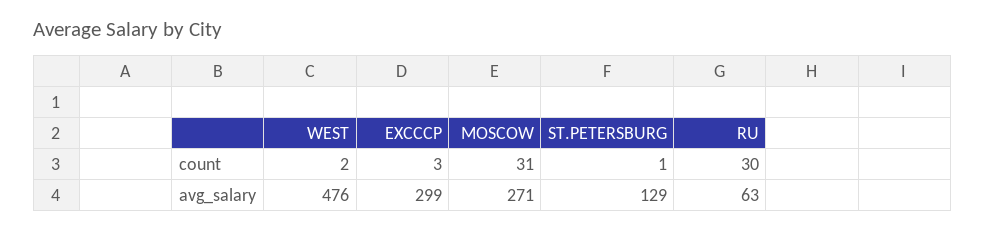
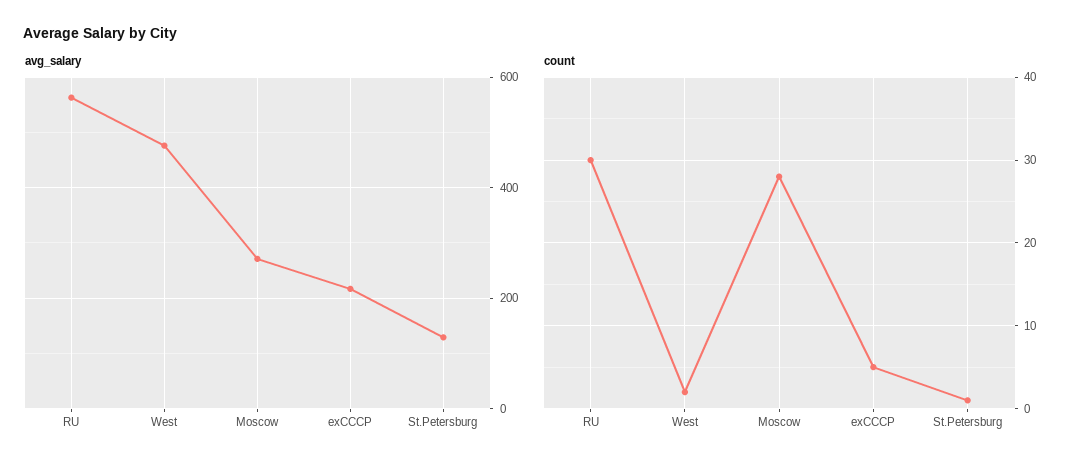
count, EXCCCP: 3 -> 5
count, MOSCOW: 31 -> 28
avg_salary, EXCCCP: 299 -> 220
avg_salary, RU: 63 -> 560

